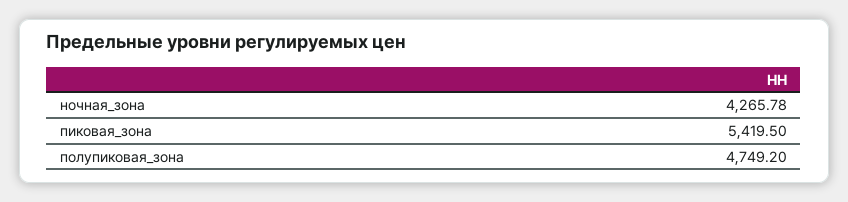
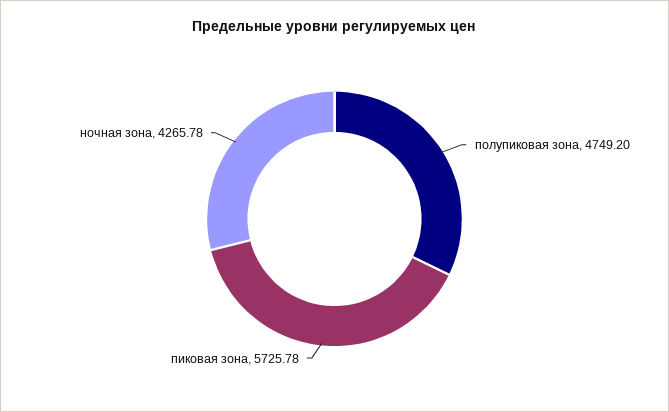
пиковая_зона: 5419.5 -> 5725.78

